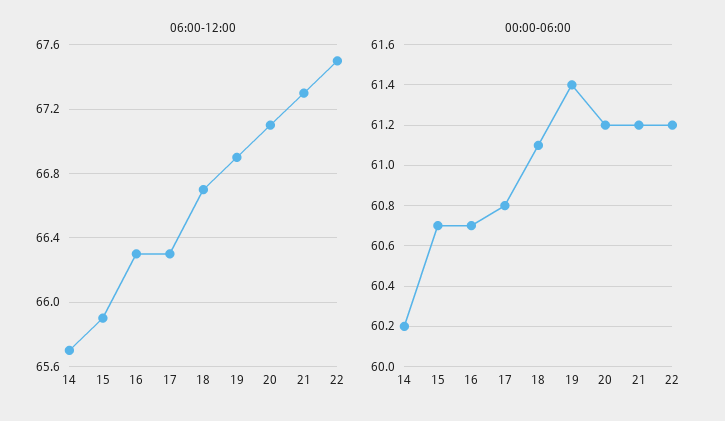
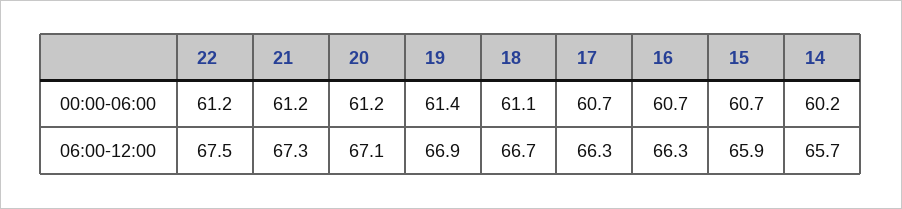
00:00-06:00, 17: 60.8 -> 60.7

